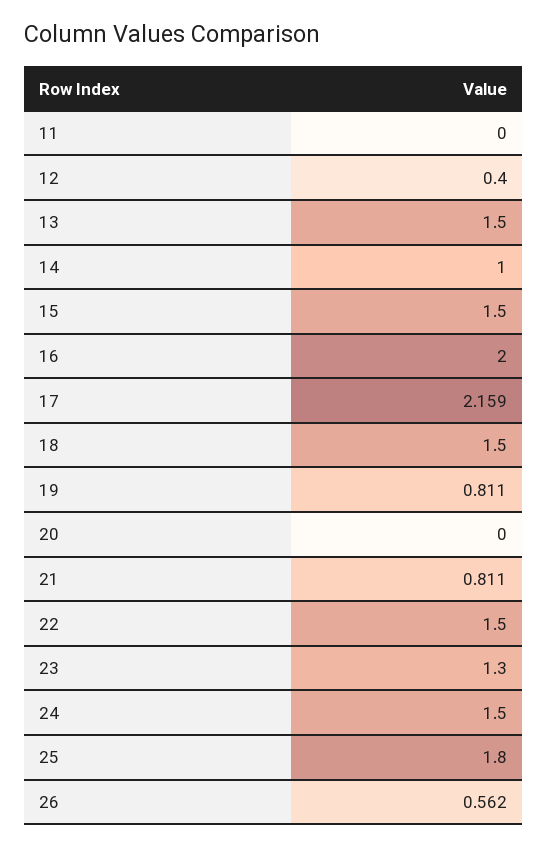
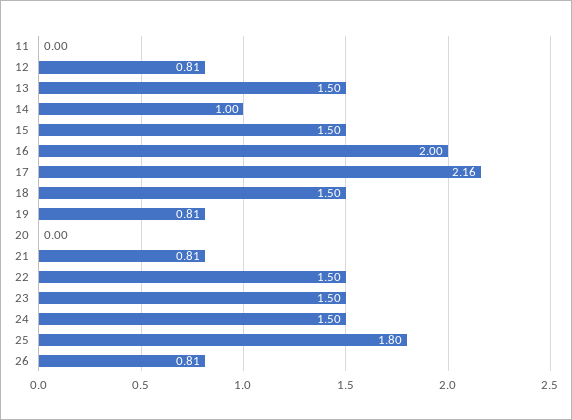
12: 0.4 -> 0.81
23: 1.3 -> 1.5
26: 0.562 -> 0.81

